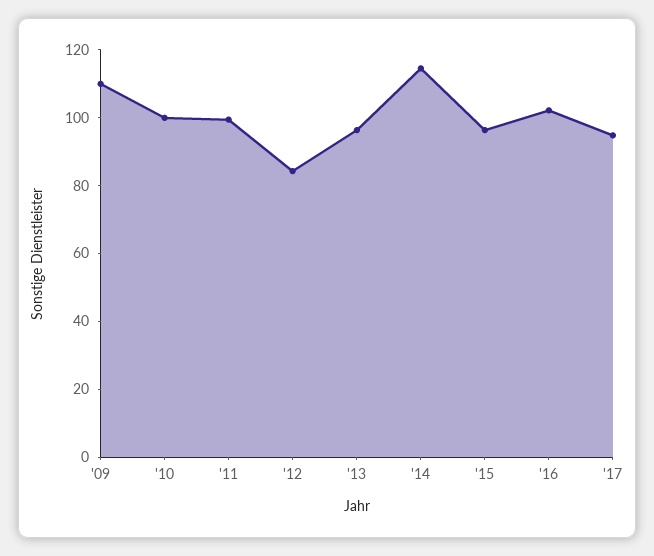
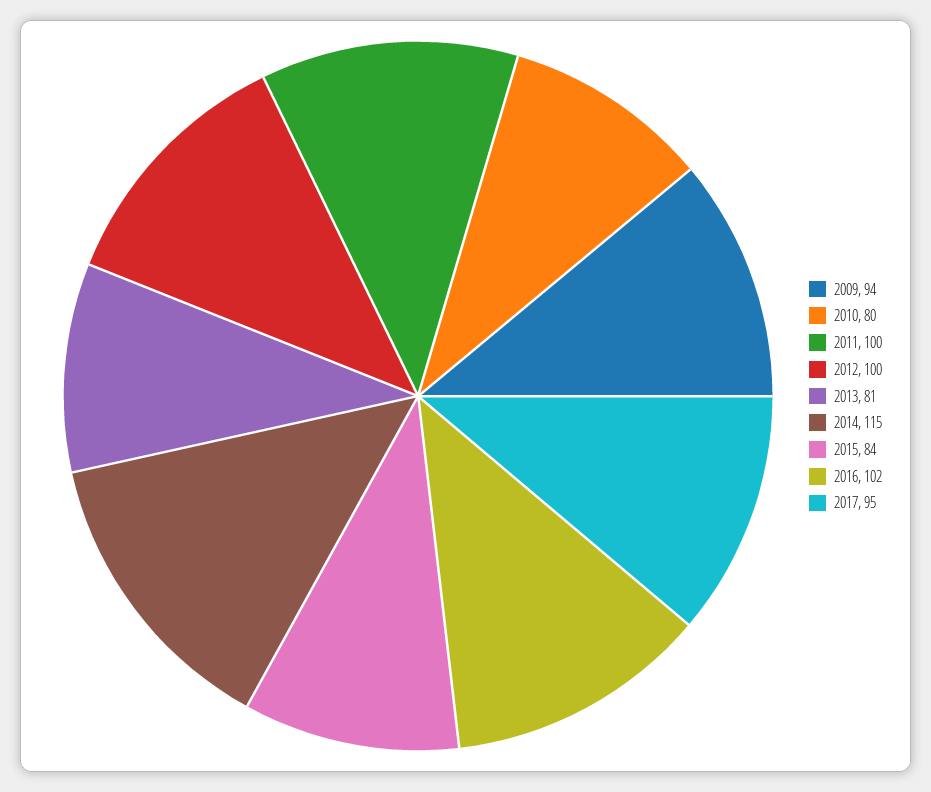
'09: 110 -> 94
'10: 100 -> 80
'12: 85 -> 100
'13: 95 -> 81
'15: 95 -> 84

